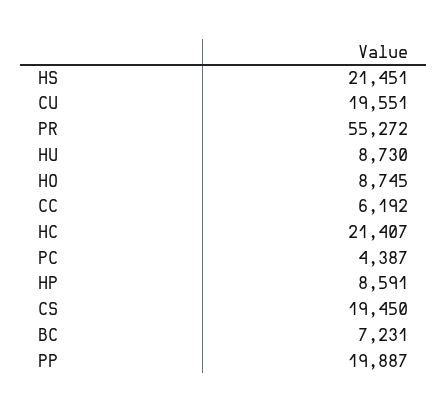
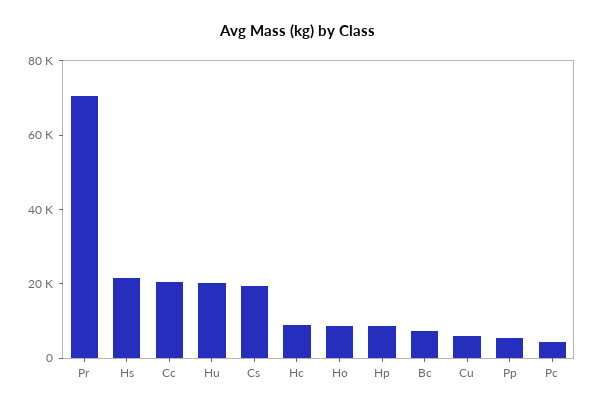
CU: 19551 -> 5000
PR: 55272 -> 70000
HU: 8730 -> 20000
CC: 6192 -> 20000
HC: 21407 -> 10000
PP: 19887 -> 5000

